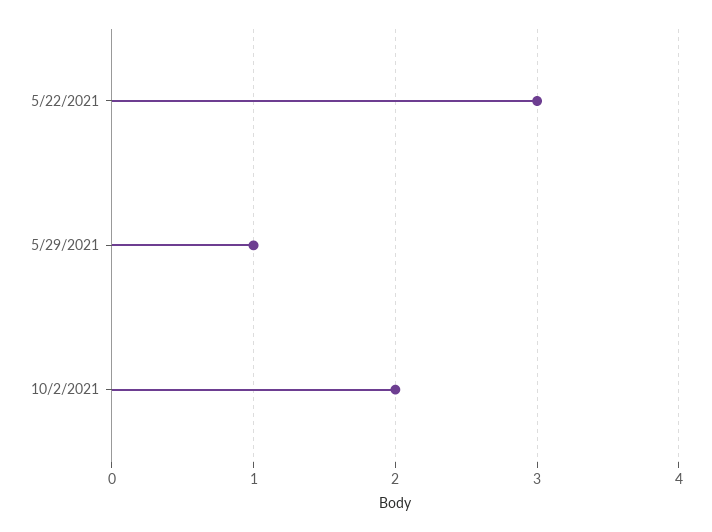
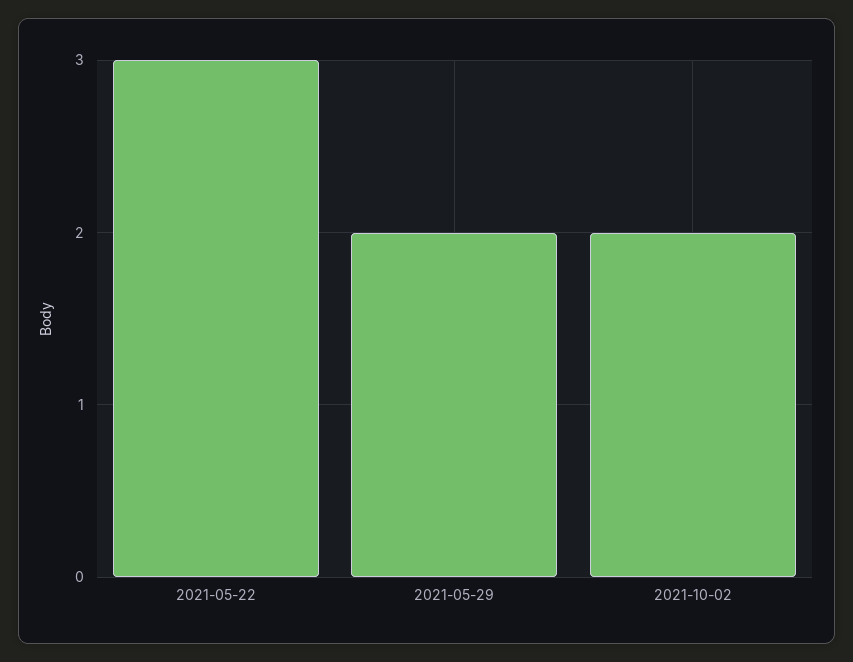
5/29/2021: 1 -> 2

